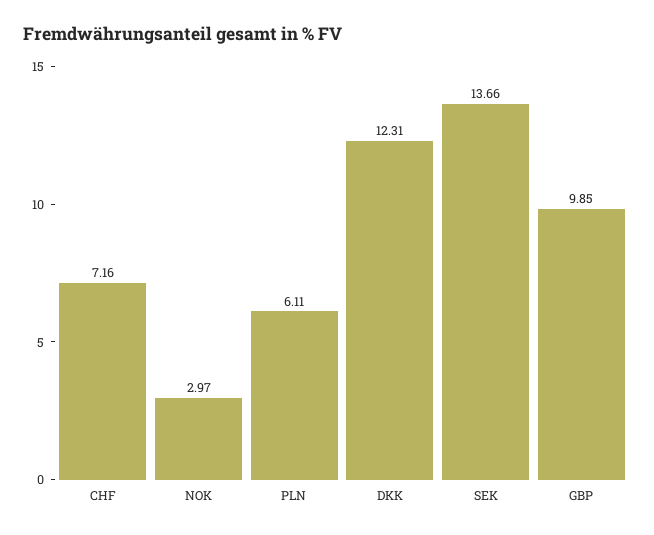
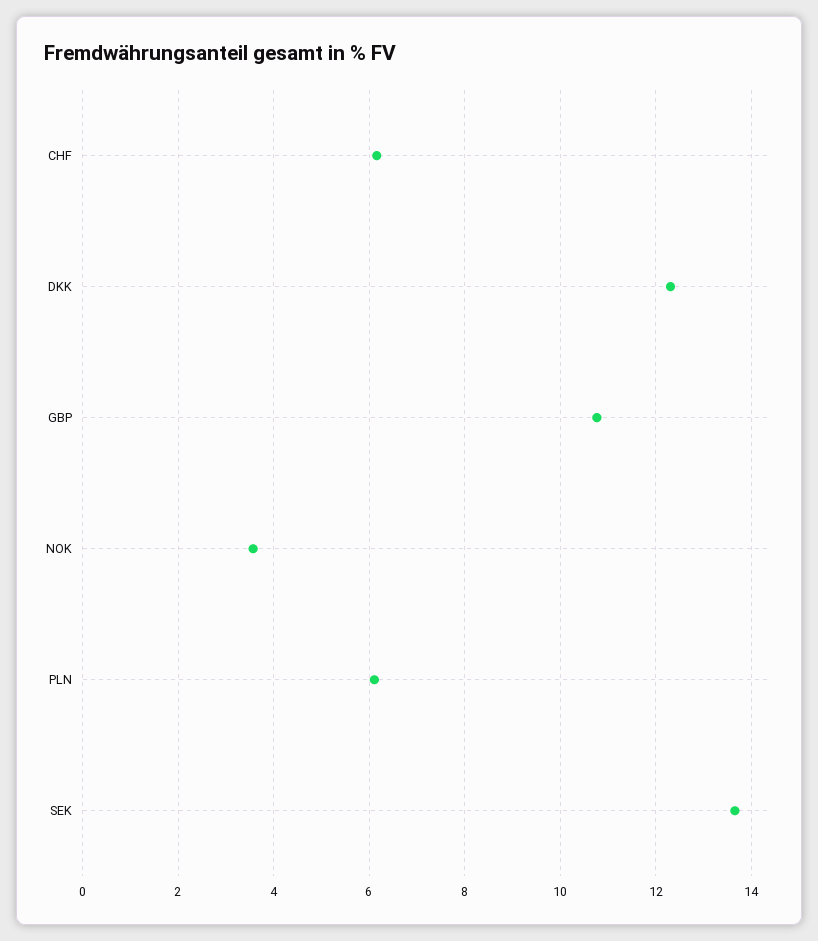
CHF: 7.16 -> 6.2
NOK: 2.97 -> 3.6
GBP: 9.85 -> 10.8

